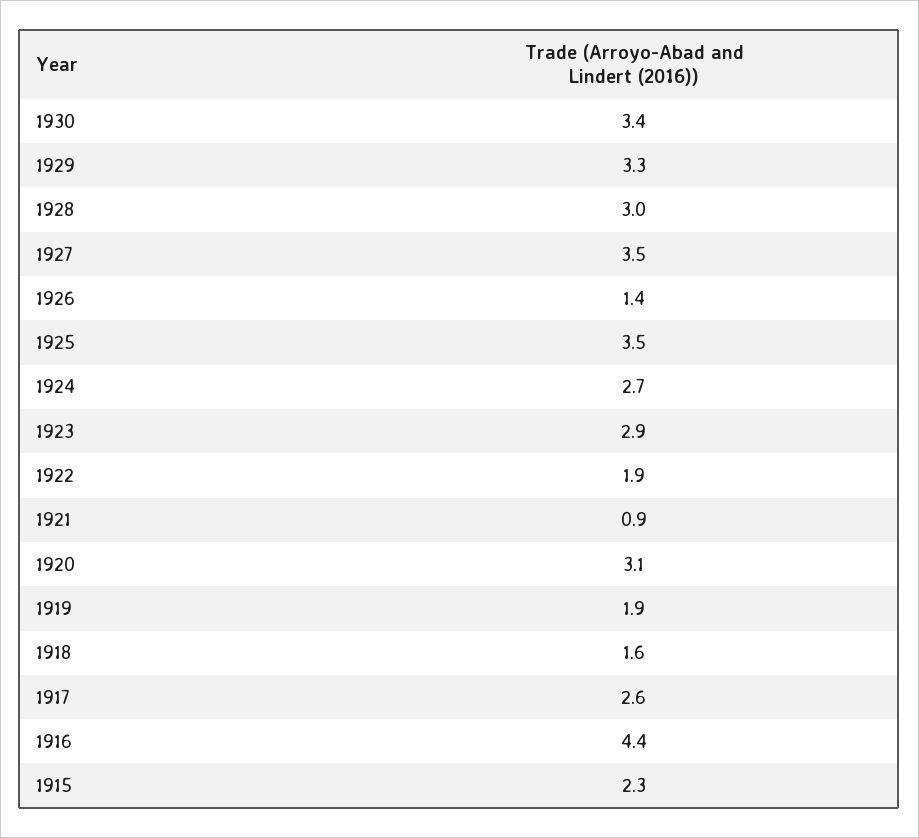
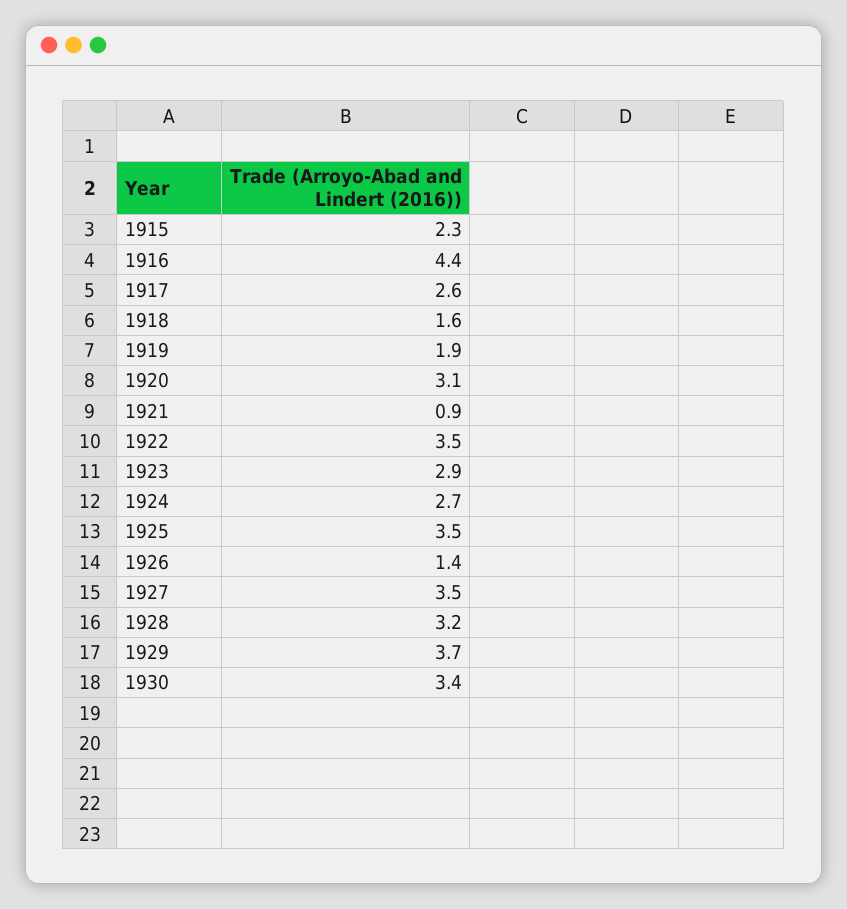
1929: 3.3 -> 3.7
1928: 3 -> 3.2
1922: 1.9 -> 3.5

